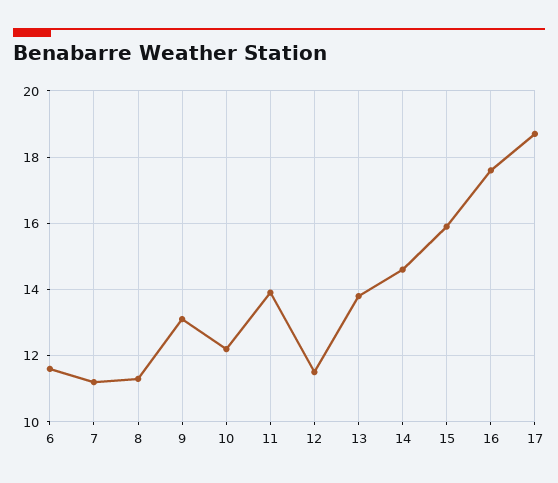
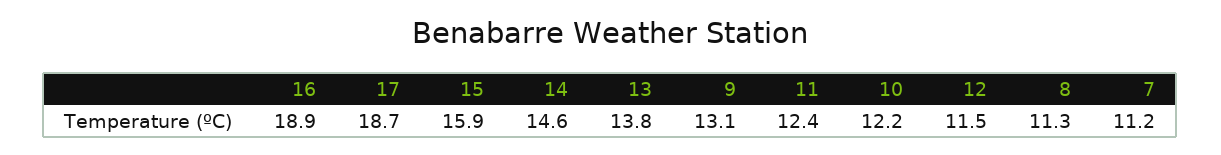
6: 11.5 -> none
11: 14 -> 12.4
16: 17.5 -> 18.9

